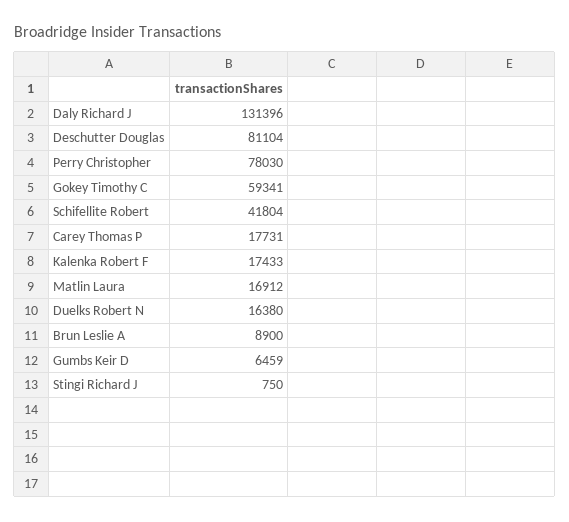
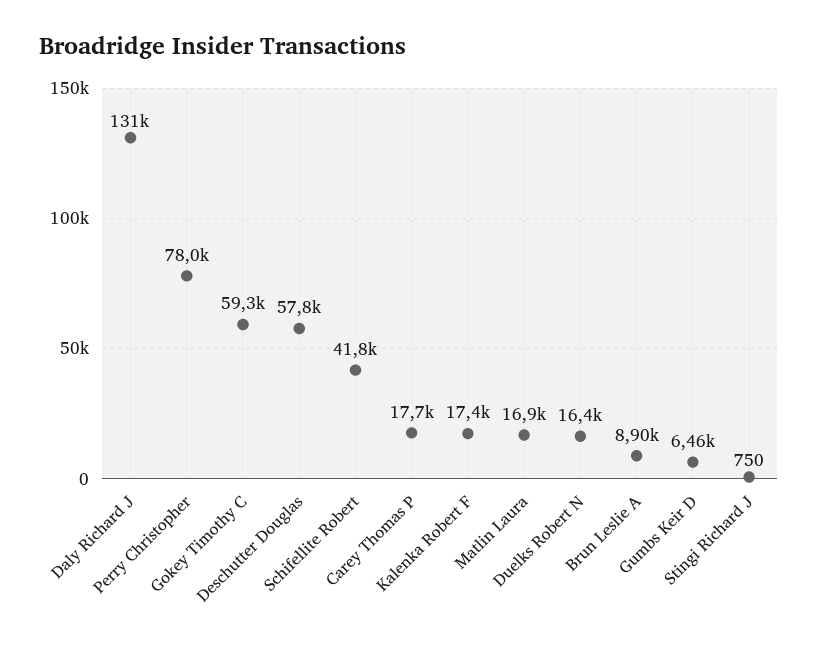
Deschutter Douglas: 81104 -> 57800

